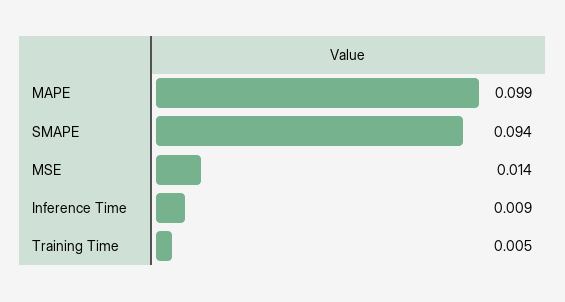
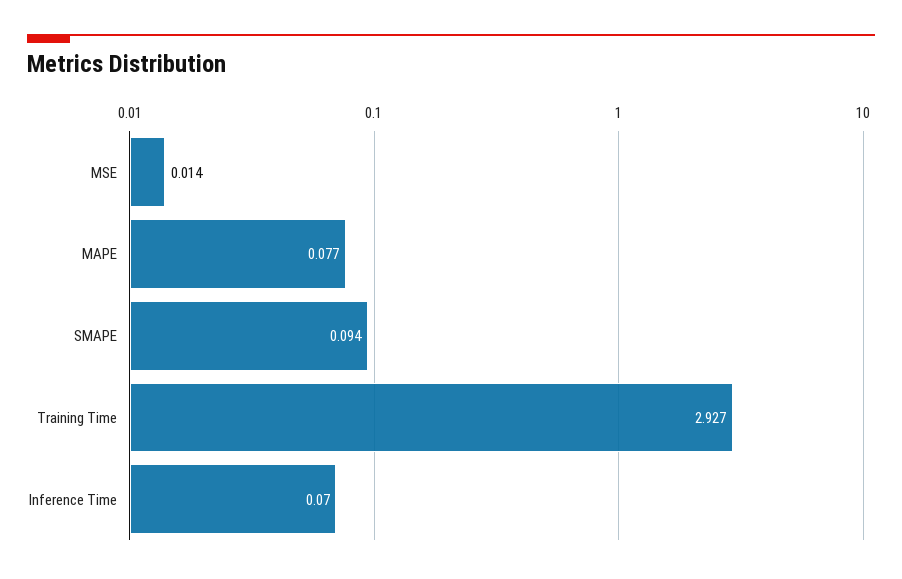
MAPE: 0.099 -> 0.077
Inference Time: 0.009 -> 0.07
Training Time: 0.005 -> 2.927

